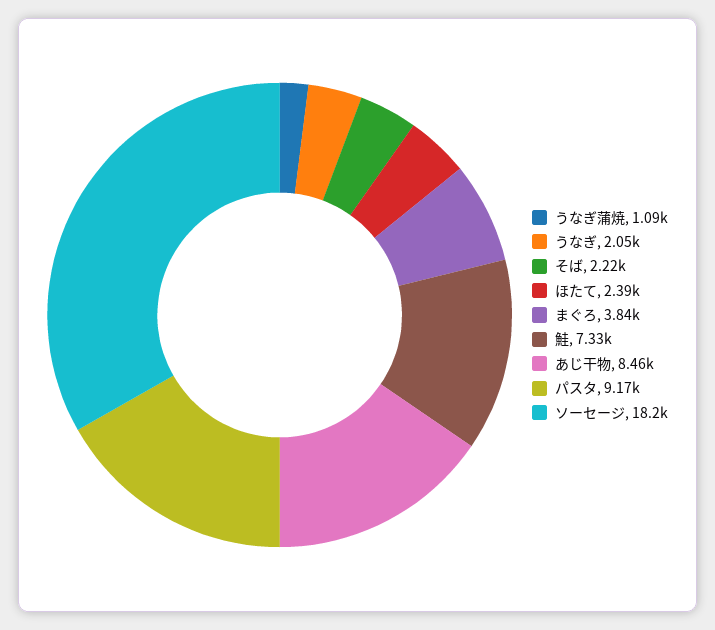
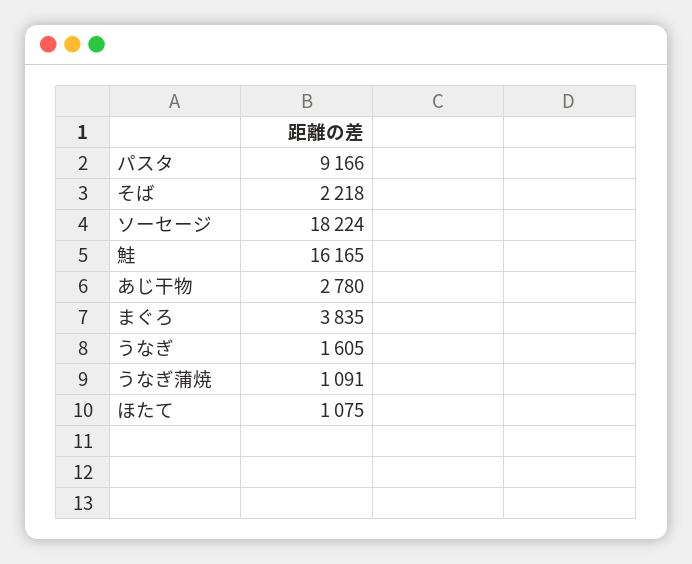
うなぎ: 2050 -> 1605
ほたて: 2390 -> 1075
鮭: 7330 -> 16165
あじ干物: 8460 -> 2780

